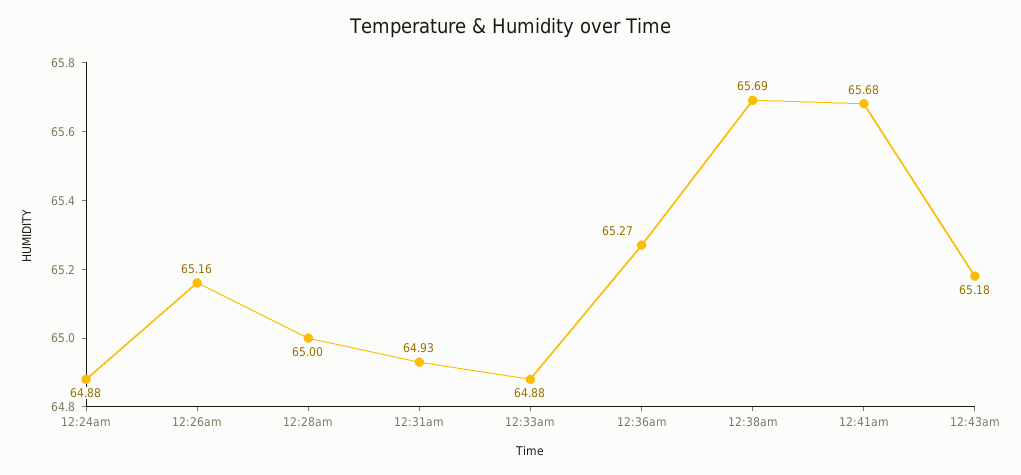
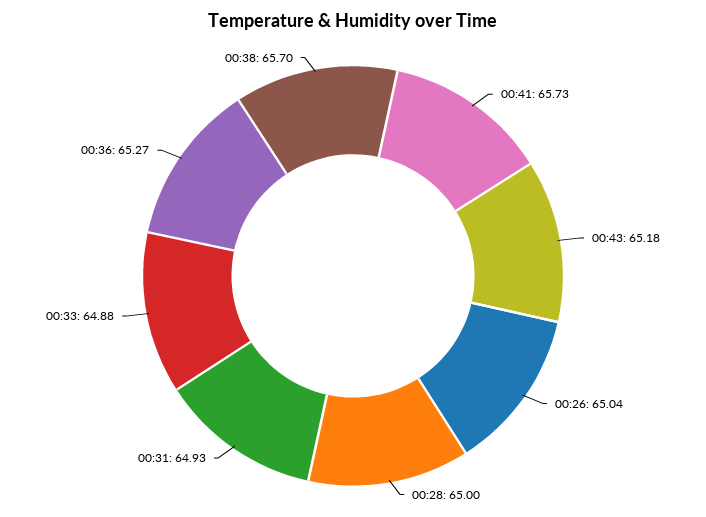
12:24am: 64.88 -> none
12:26am: 65.16 -> 65.04
12:38am: 65.69 -> 65.7
12:41am: 65.68 -> 65.73

